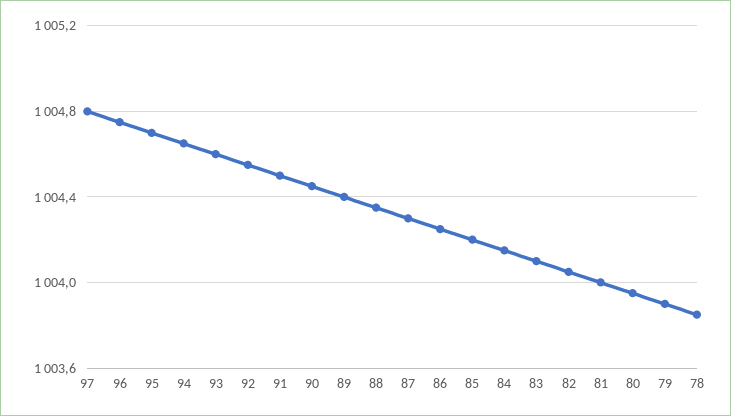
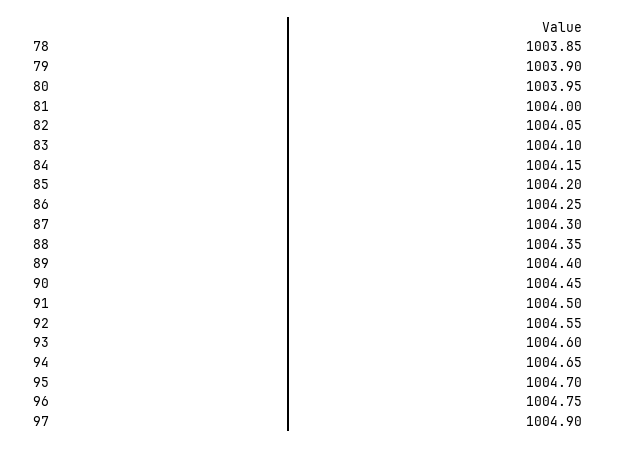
97: 1004.8 -> 1004.9

